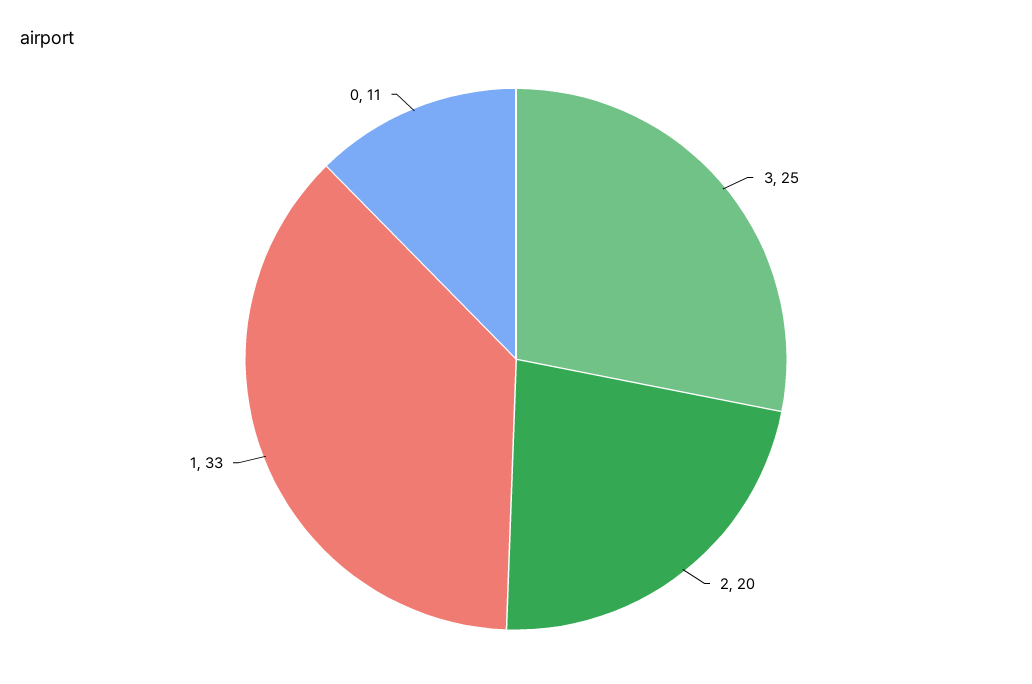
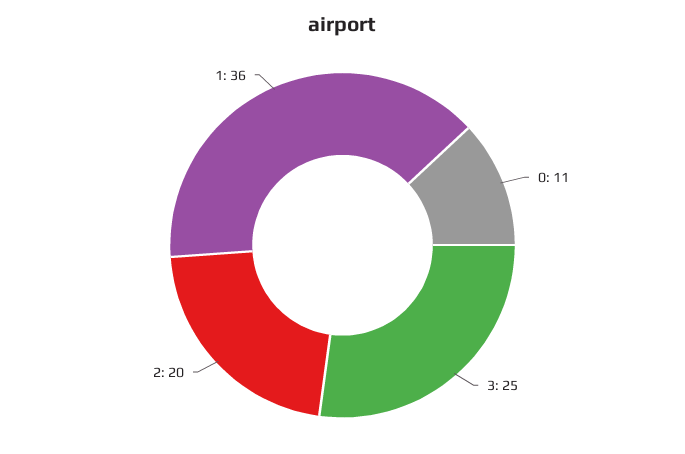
1: 33 -> 36

